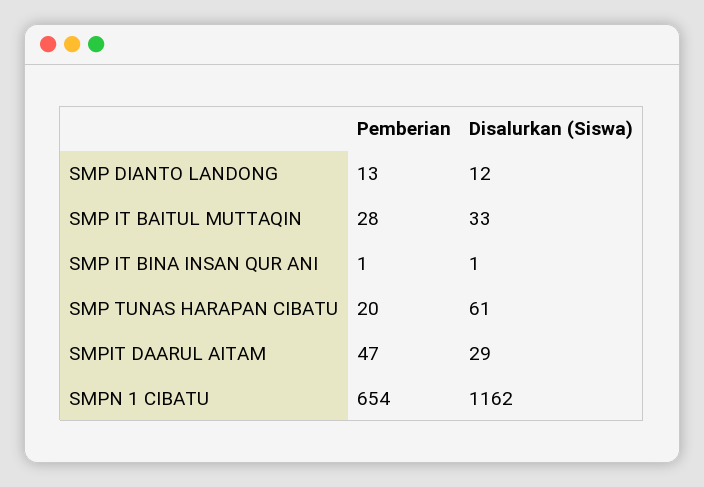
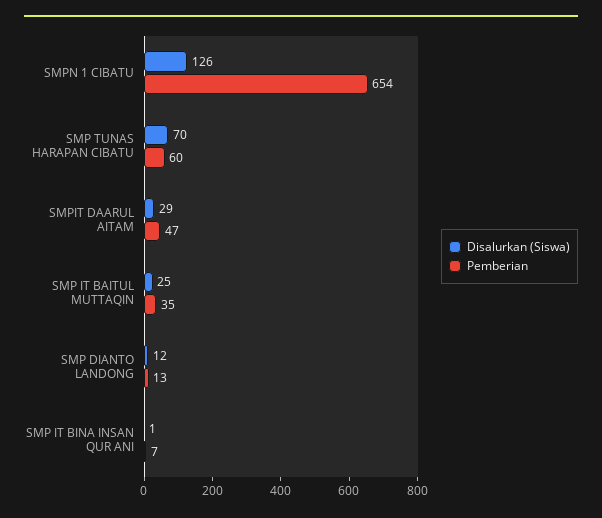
Pemberian, SMP IT BAITUL MUTTAQIN: 28 -> 35
Disalurkan (Siswa), SMP IT BAITUL MUTTAQIN: 33 -> 25
Pemberian, SMP IT BINA INSAN QUR ANI: 1 -> 7
Pemberian, SMP TUNAS HARAPAN CIBATU: 20 -> 60
Disalurkan (Siswa), SMP TUNAS HARAPAN CIBATU: 61 -> 70
Disalurkan (Siswa), SMPN 1 CIBATU: 1162 -> 126

